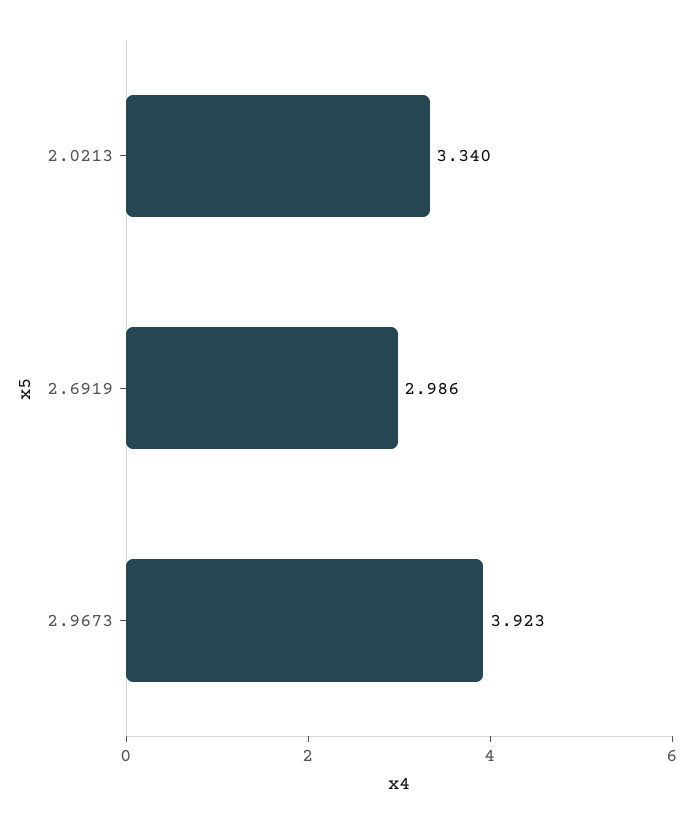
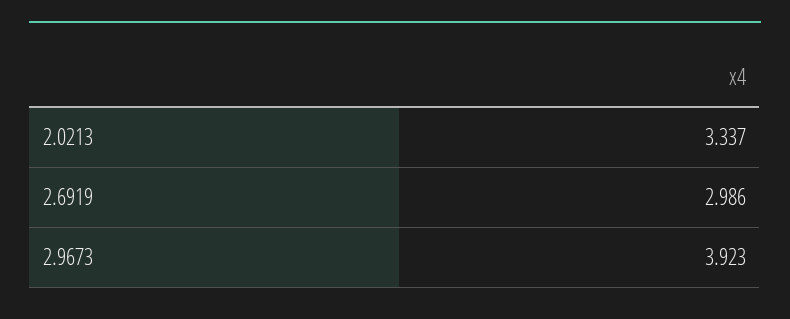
2.0213: 3.34 -> 3.337

